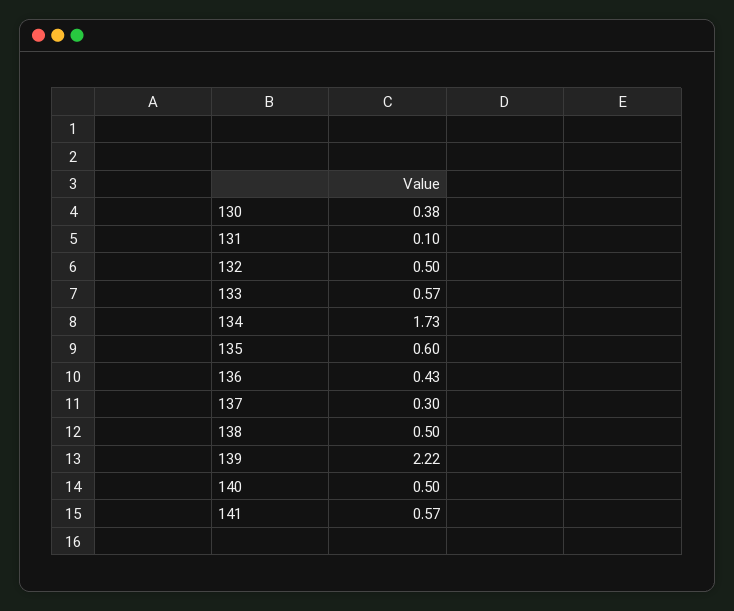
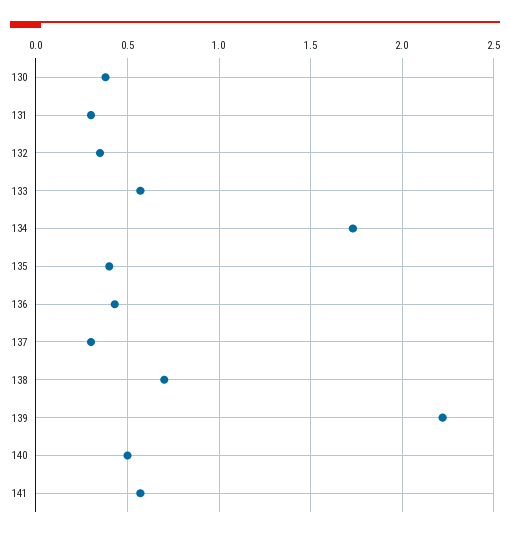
131: 0.1 -> 0.3
132: 0.5 -> 0.35
135: 0.6 -> 0.4
138: 0.5 -> 0.7

